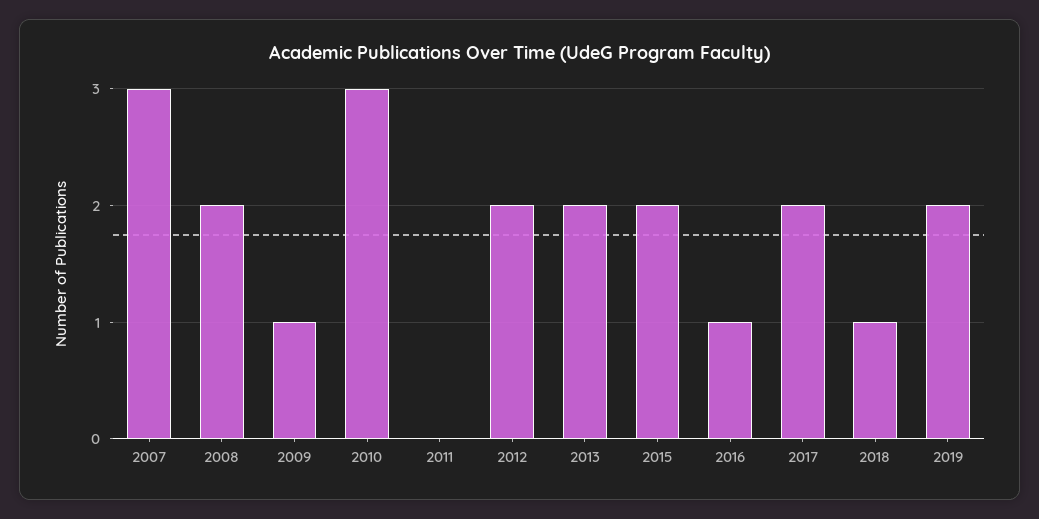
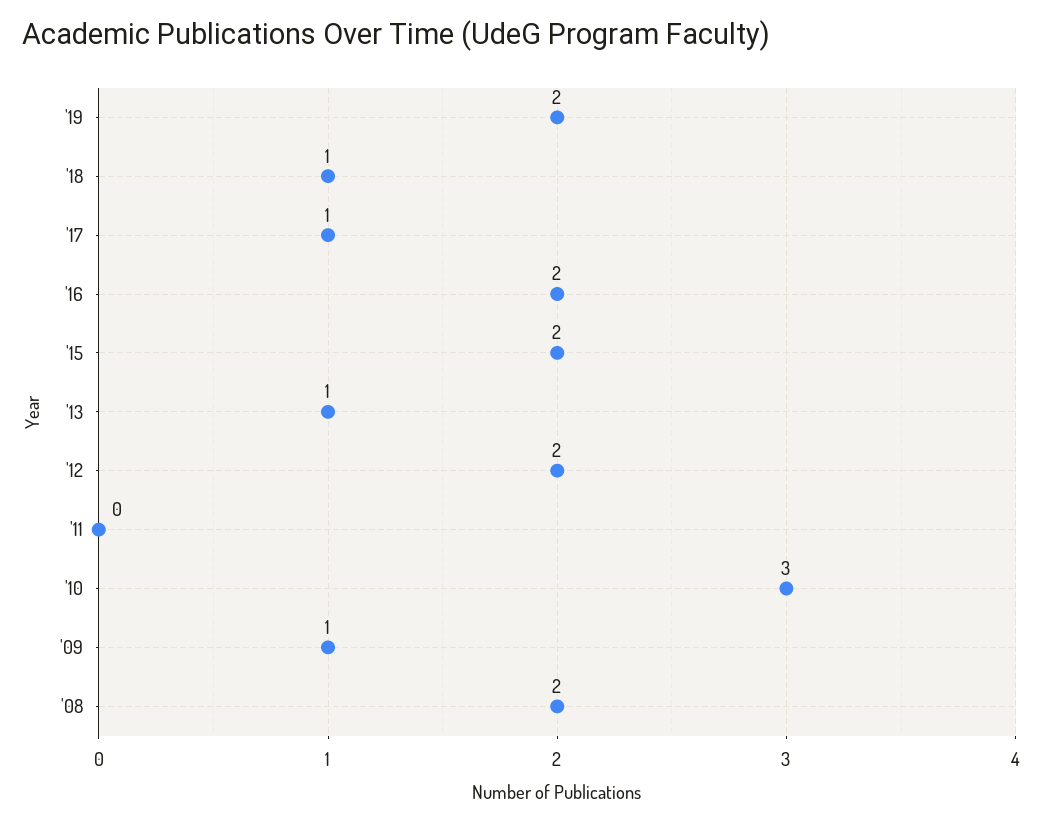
2007: 3 -> none
2013: 2 -> 1
2016: 1 -> 2
2017: 2 -> 1

